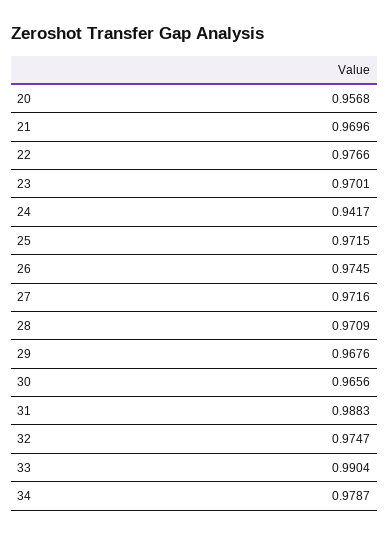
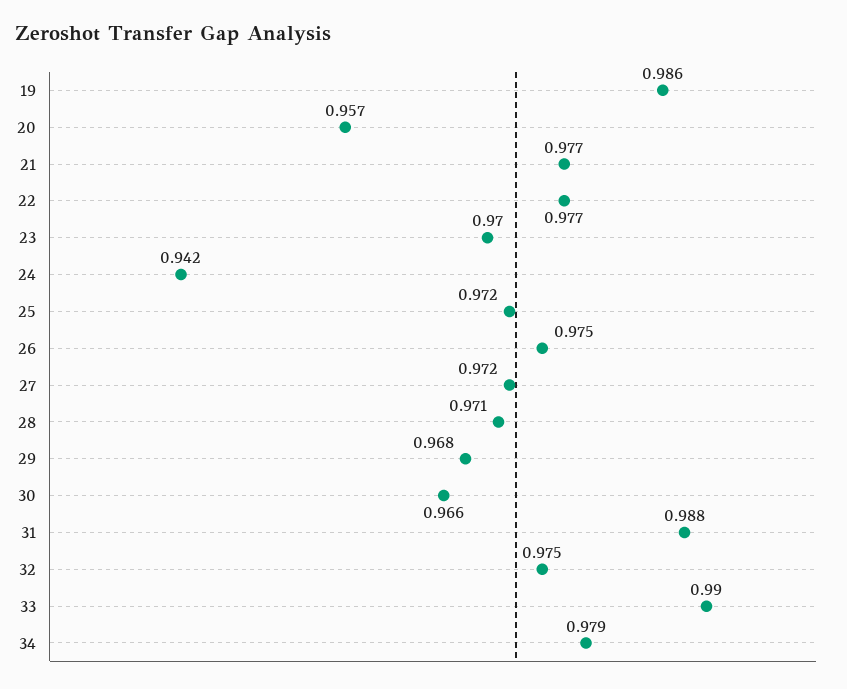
21: 0.9696 -> 0.977
19: none -> 0.986

